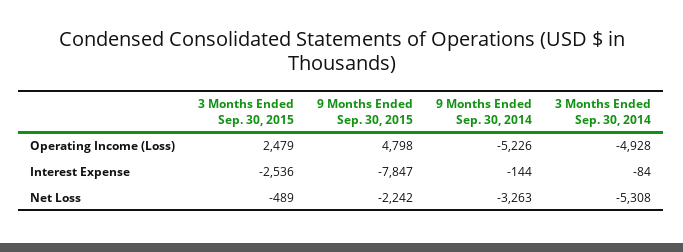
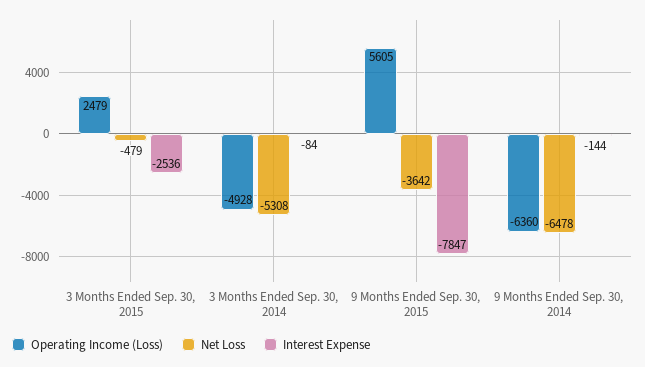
Operating Income (Loss), 9 Months Ended Sep. 30, 2015: 4798 -> 5605
Operating Income (Loss), 9 Months Ended Sep. 30, 2014: -5226 -> -6360
Net Loss, 3 Months Ended Sep. 30, 2015: -489 -> -479
Net Loss, 9 Months Ended Sep. 30, 2015: -2242 -> -3642
Net Loss, 9 Months Ended Sep. 30, 2014: -3263 -> -6478

